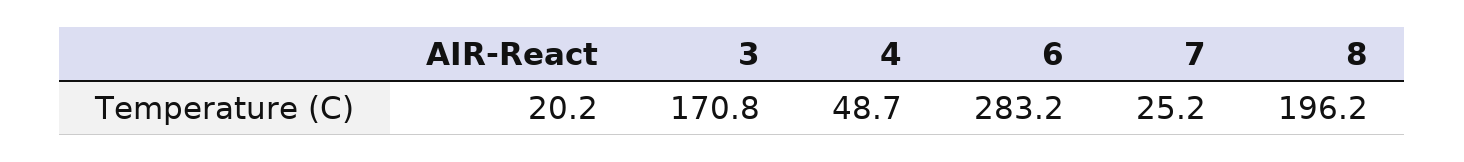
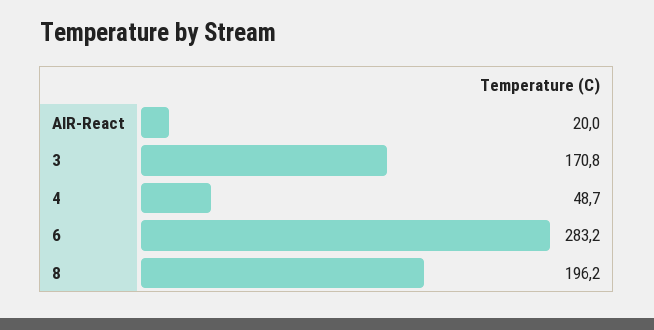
AIR-React: 20.2 -> 20
7: 25.2 -> none

